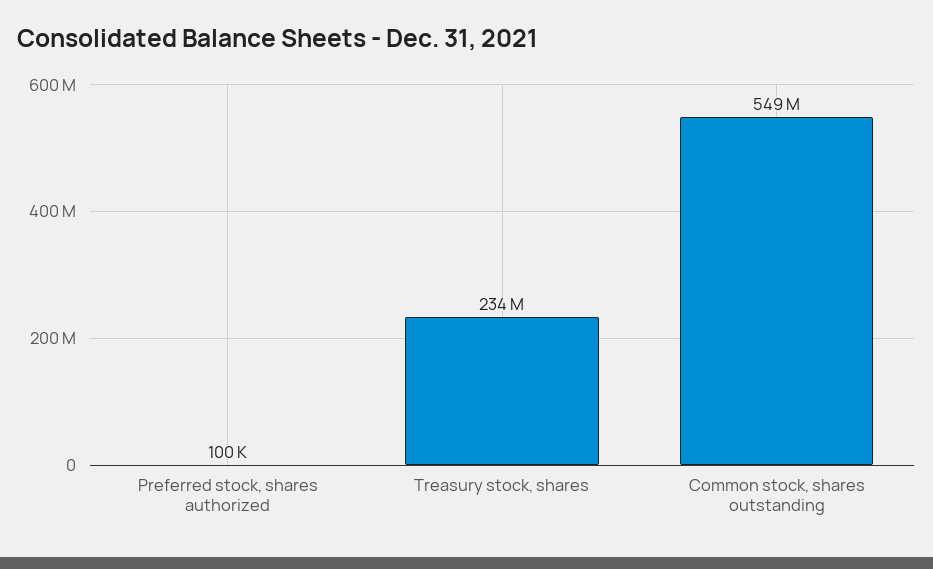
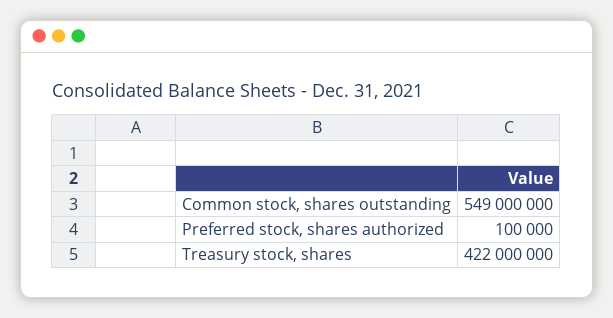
Treasury stock, shares: 234000000 -> 422000000

